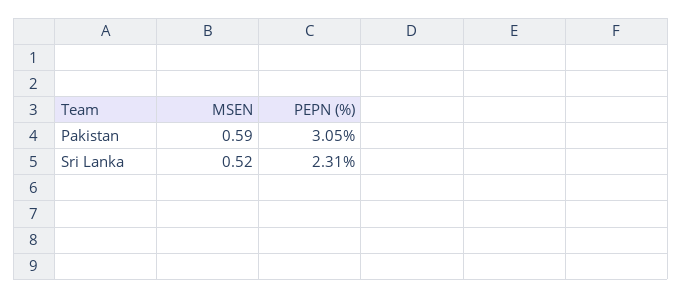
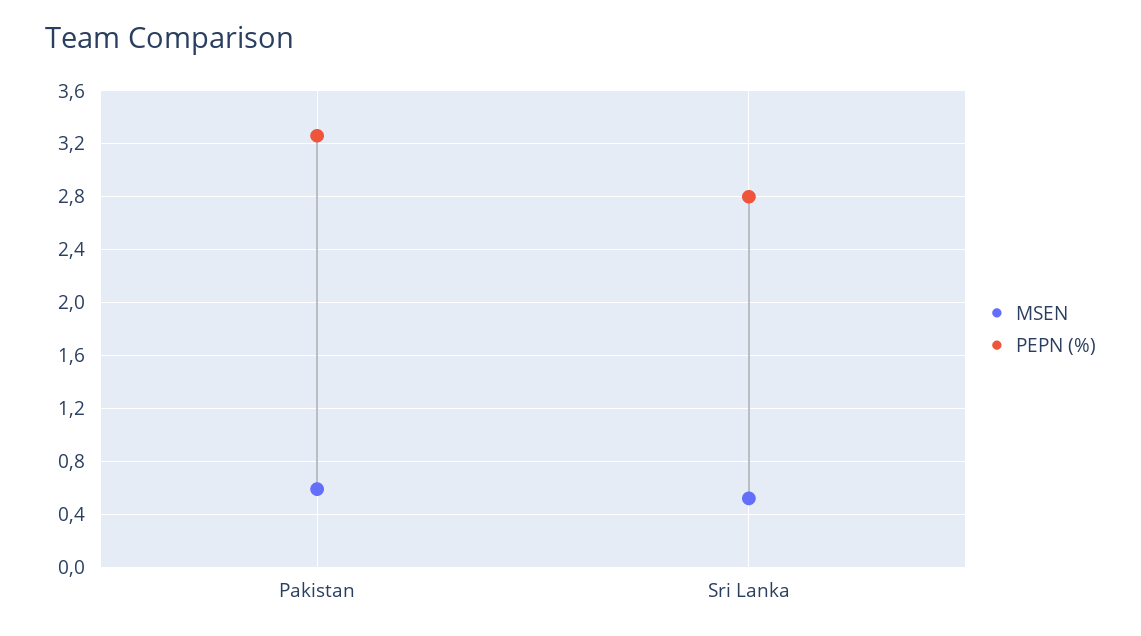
PEPN (%), Pakistan: 3.05 -> 3.25
PEPN (%), Sri Lanka: 2.31 -> 2.8

